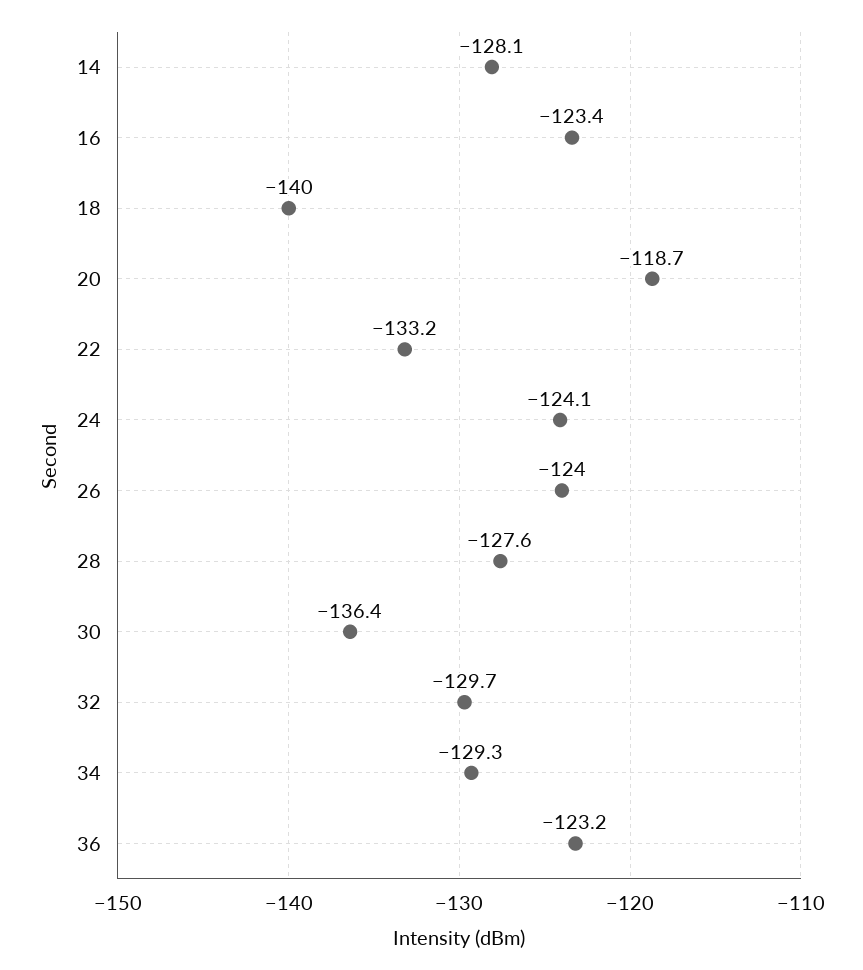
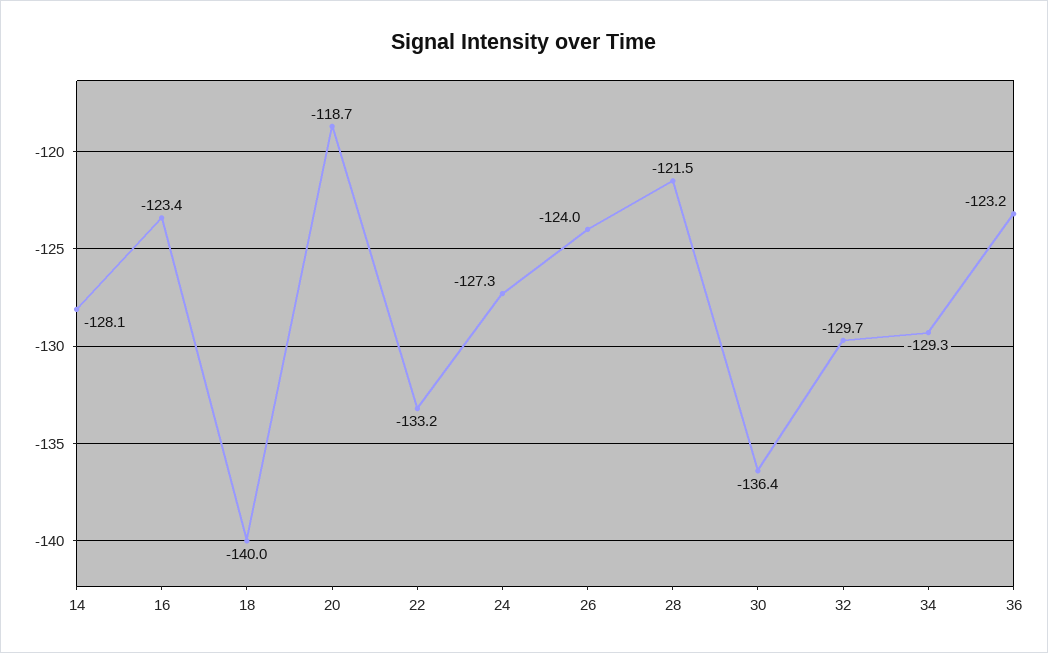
24: -124.1 -> -127.3
28: -127.6 -> -121.5

